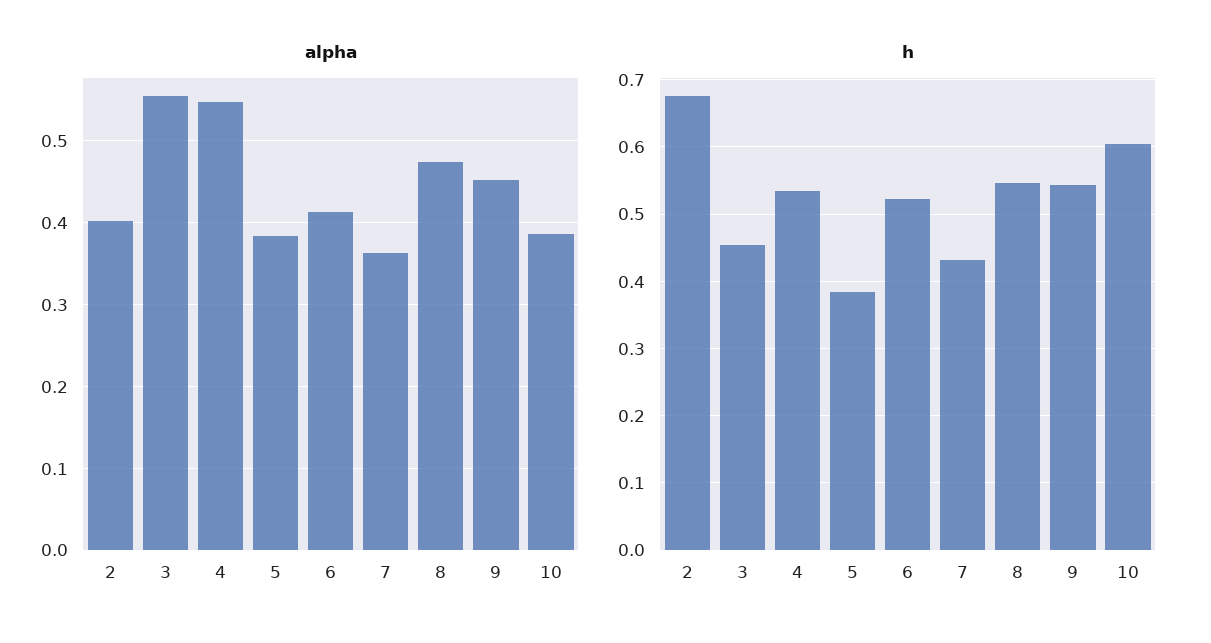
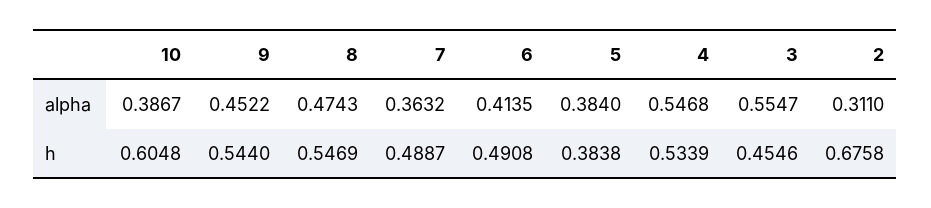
alpha, 2: 0.4 -> 0.311
h, 6: 0.52 -> 0.4908
h, 7: 0.43 -> 0.4887

